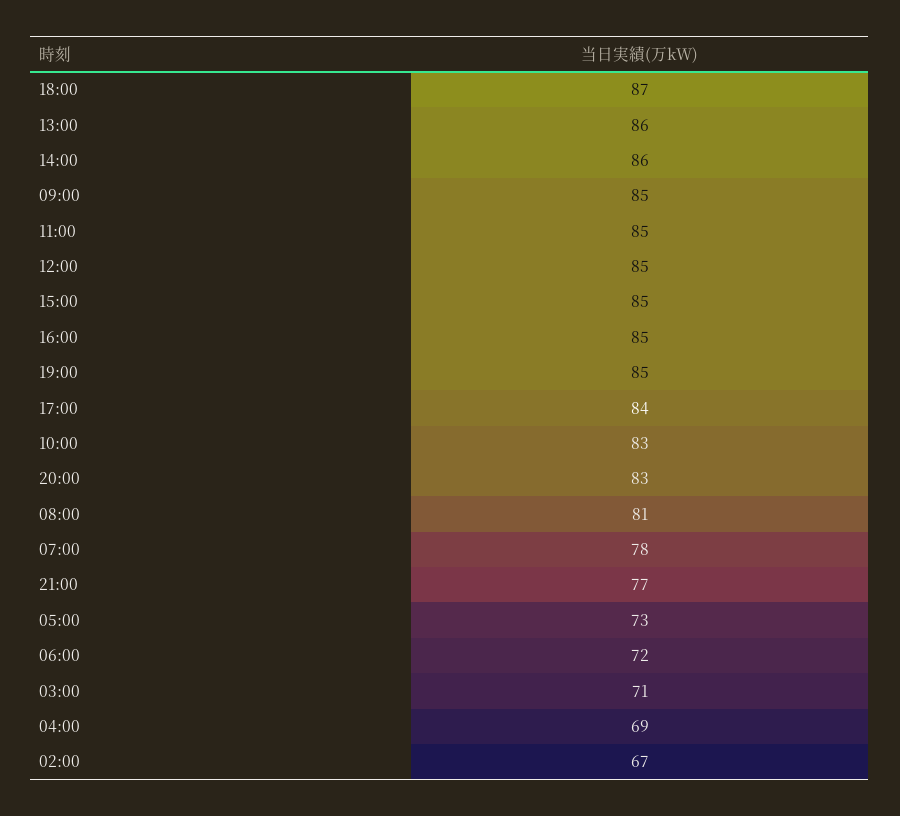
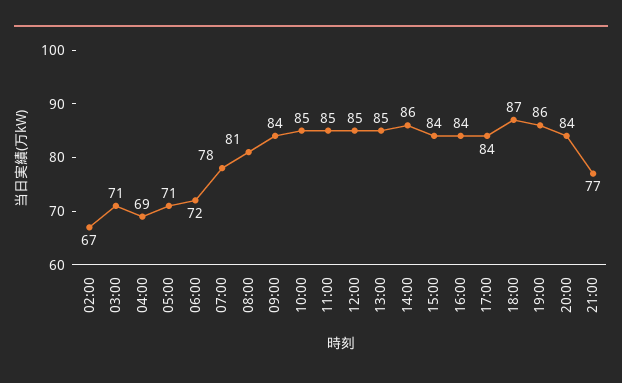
13:00: 86 -> 85
09:00: 85 -> 84
15:00: 85 -> 84
16:00: 85 -> 84
19:00: 85 -> 86
10:00: 83 -> 85
20:00: 83 -> 84
05:00: 73 -> 71

